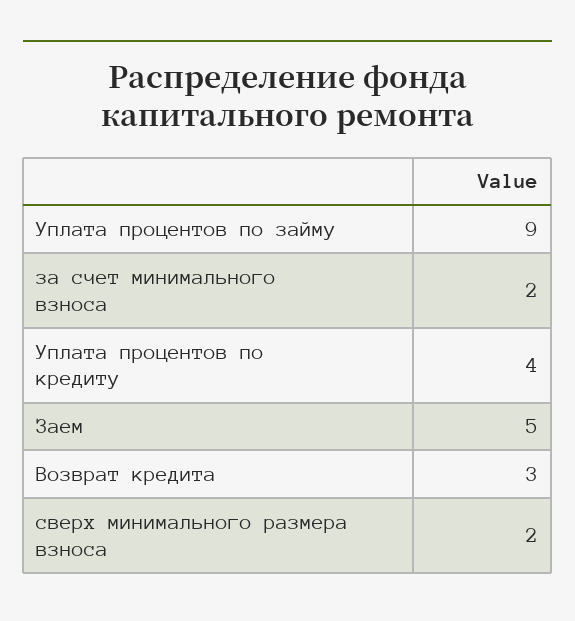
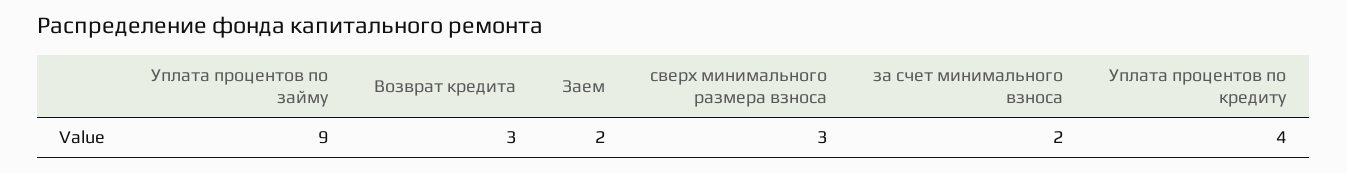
Заем: 5 -> 2
сверх минимального размера взноса: 2 -> 3

